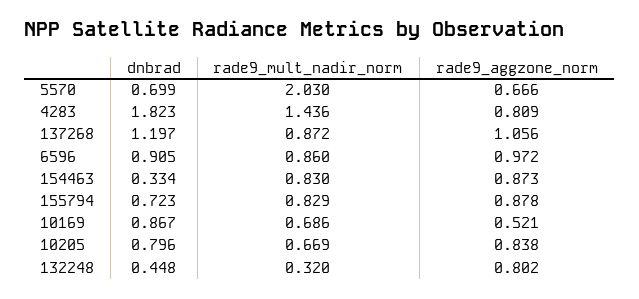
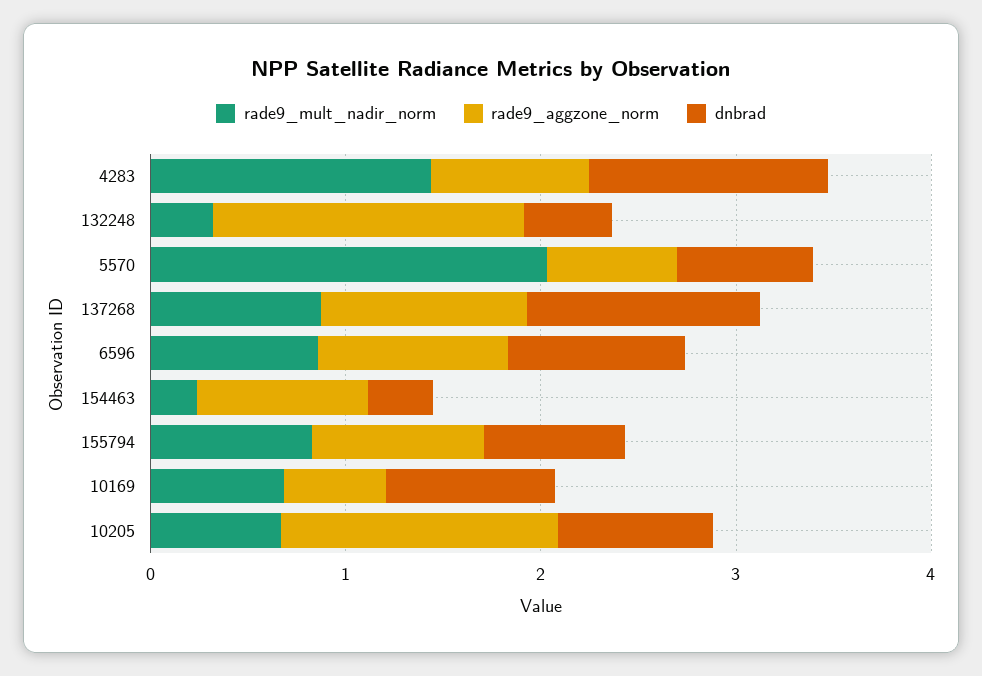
dnbrad, 4283: 1.823 -> 1.2
rade9_mult_nadir_norm, 154463: 0.83 -> 0.2
rade9_aggzone_norm, 10205: 0.838 -> 1.4
rade9_aggzone_norm, 132248: 0.802 -> 1.6

